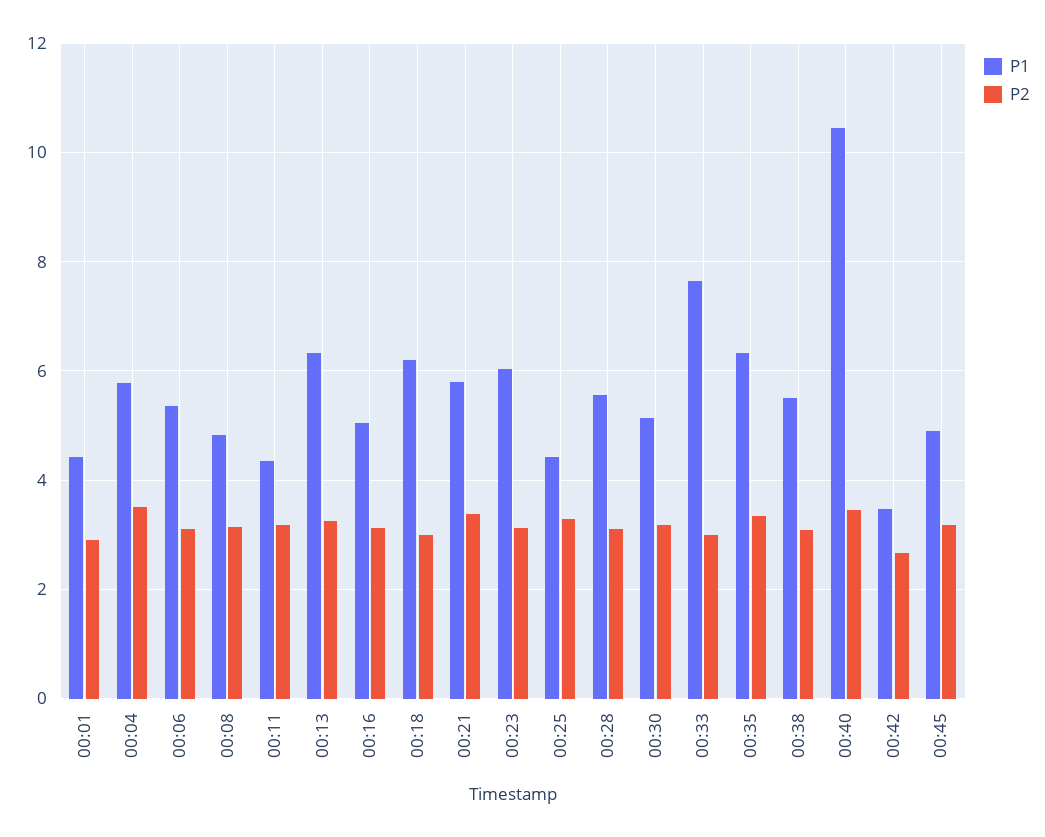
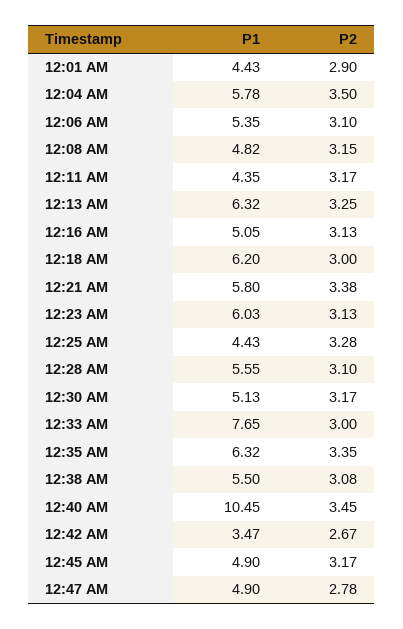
P1, 12:47 AM: none -> 4.9
P2, 12:47 AM: none -> 2.78

